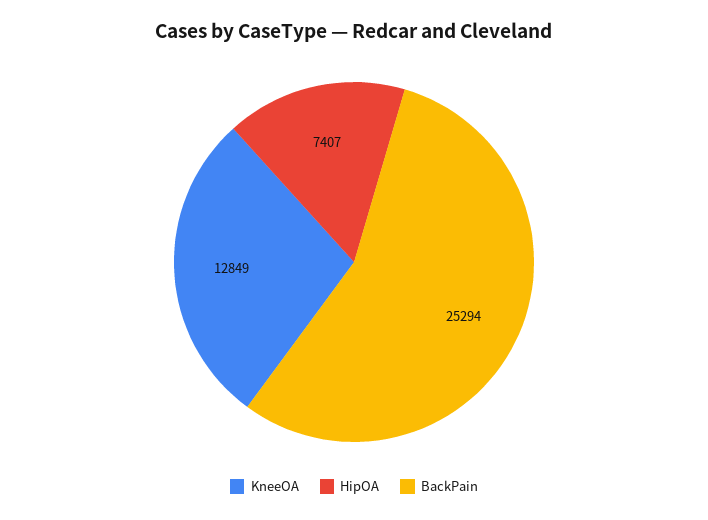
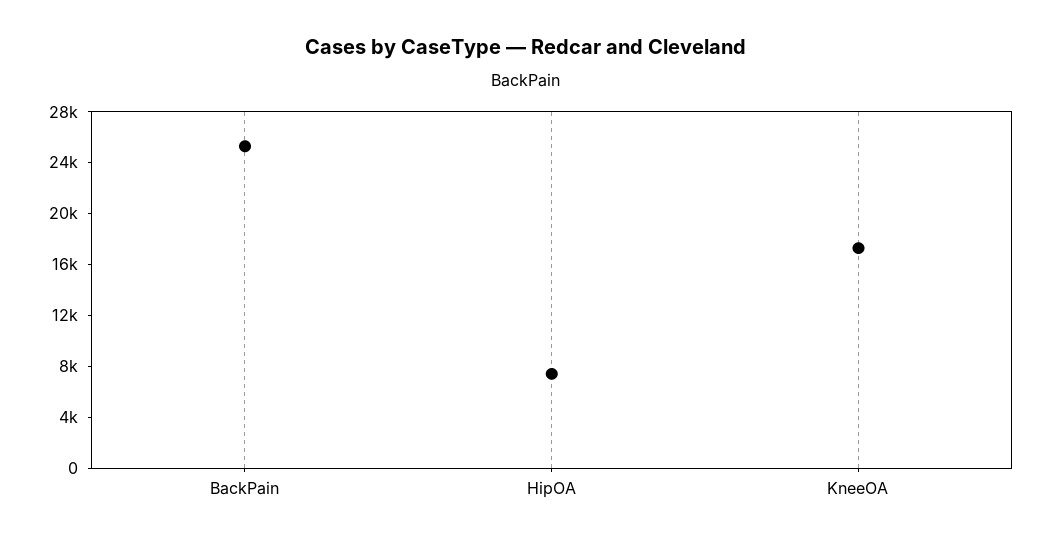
KneeOA: 12849 -> 17000

